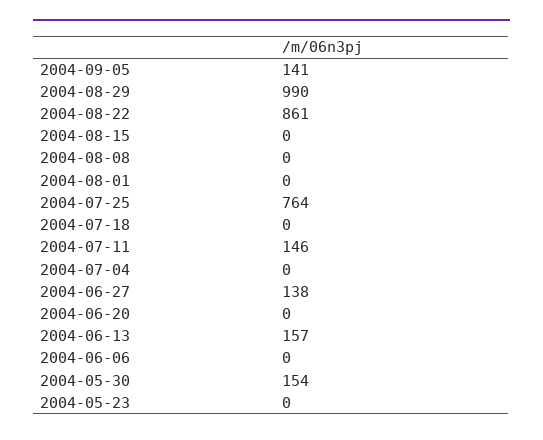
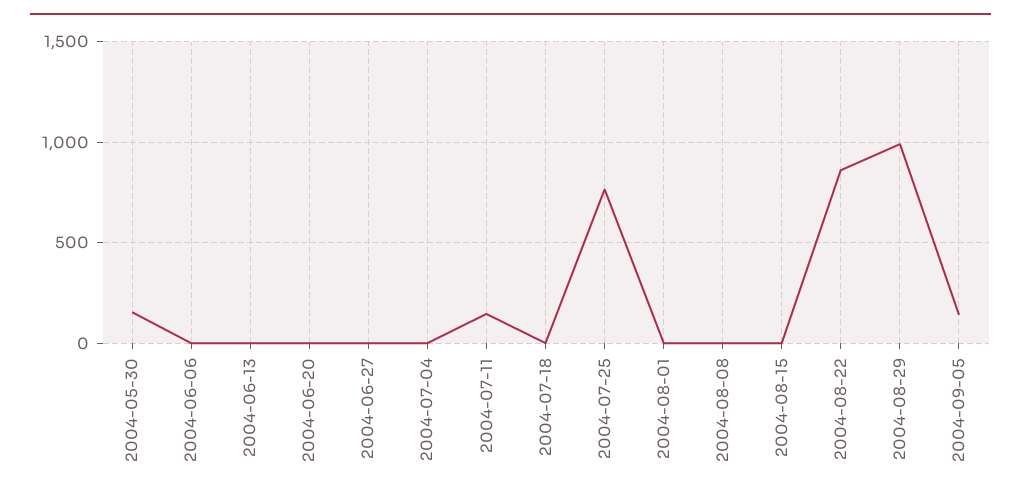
2004-06-27: 138 -> 0
2004-06-13: 157 -> 0
2004-05-23: 0 -> none

